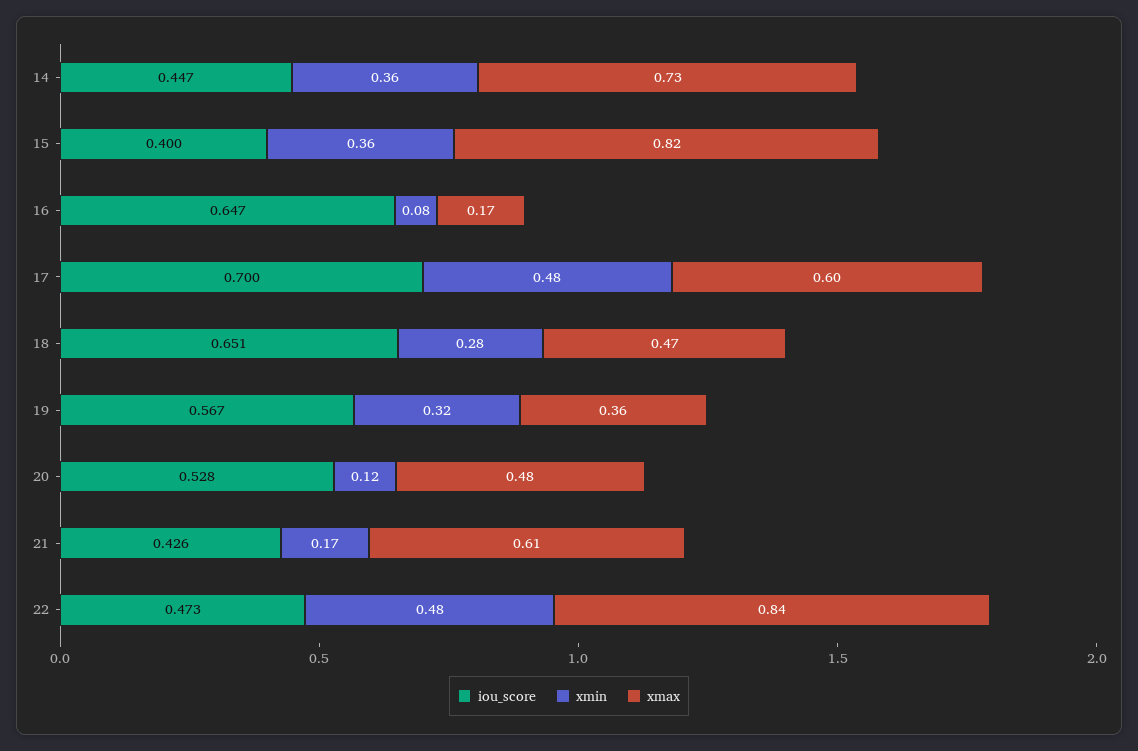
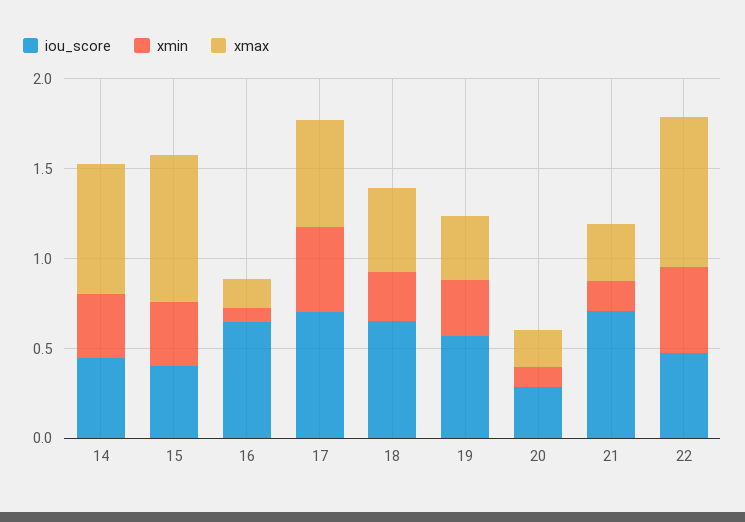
iou_score, 20: 0.528 -> 0.3
xmax, 20: 0.48 -> 0.2
iou_score, 21: 0.426 -> 0.7
xmax, 21: 0.61 -> 0.3

